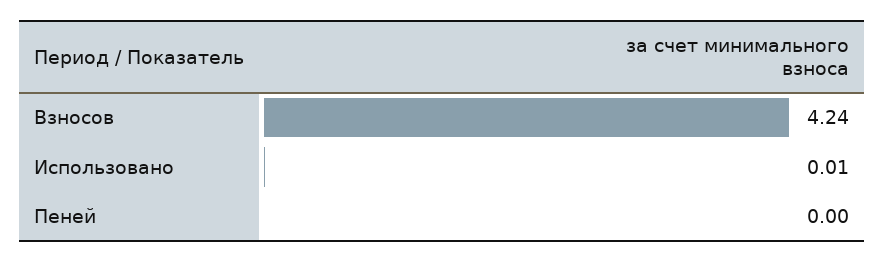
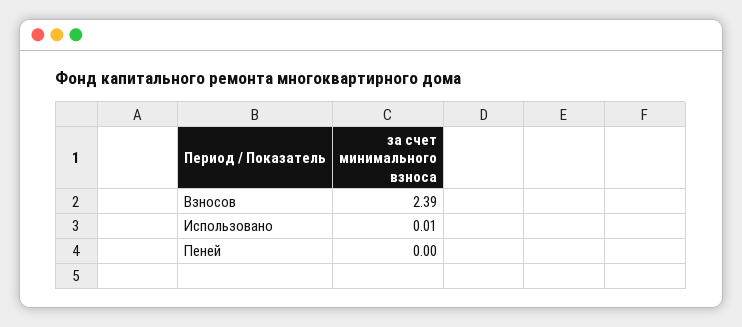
Взносов: 4.24 -> 2.39

